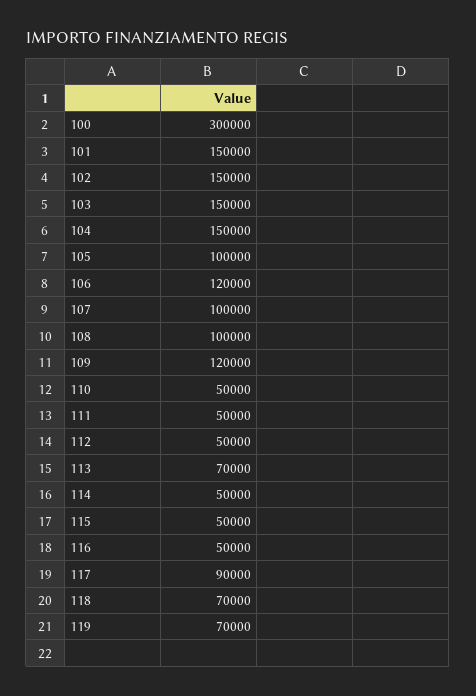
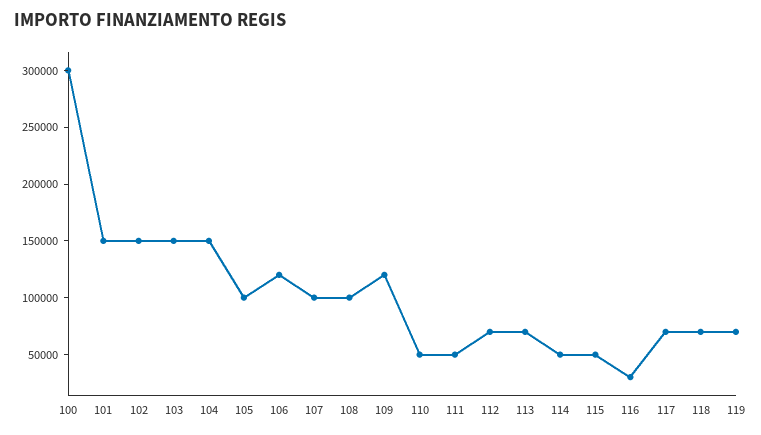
112: 50000 -> 70000
116: 50000 -> 30000
117: 90000 -> 70000

